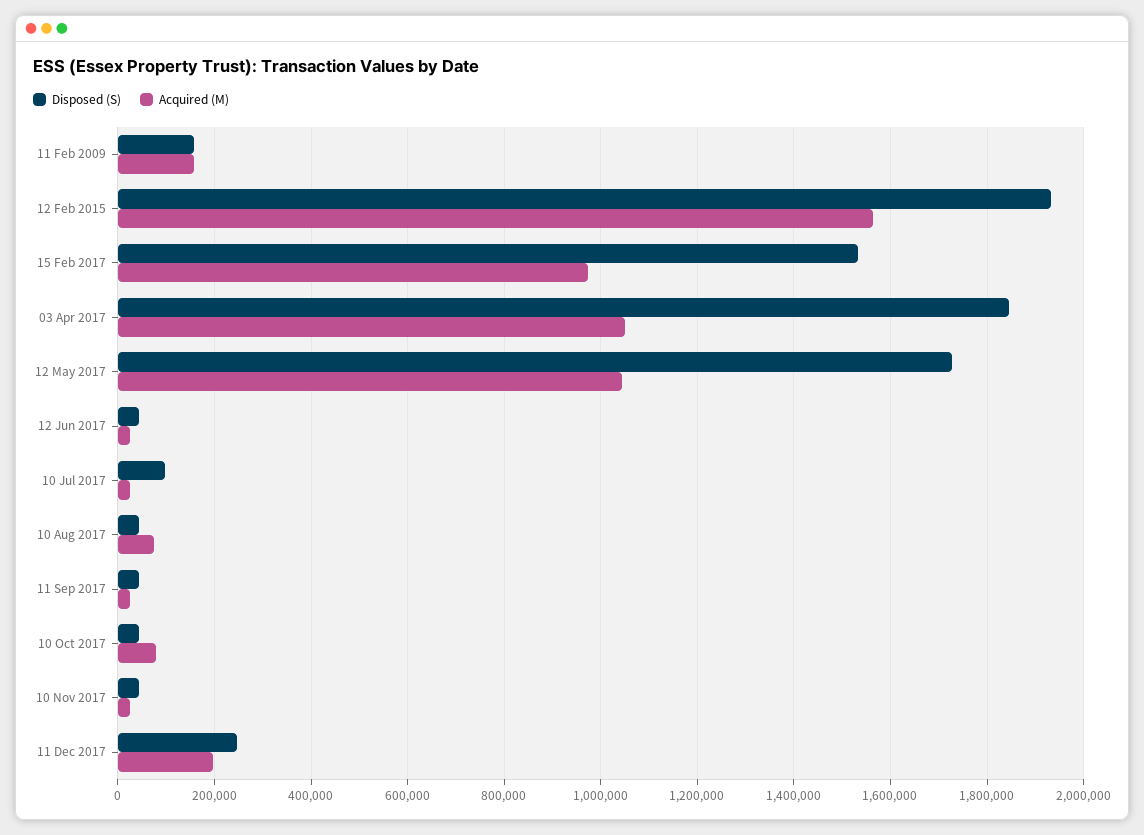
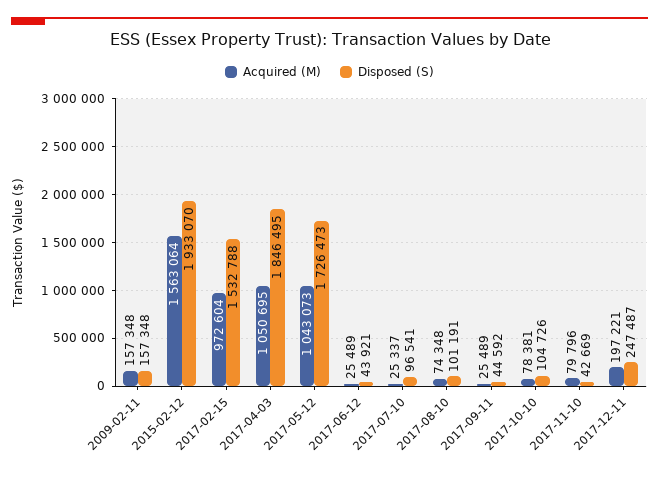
Disposed (S), 10 Aug 2017: 40000 -> 101191
Disposed (S), 10 Oct 2017: 40000 -> 104726
Acquired (M), 10 Nov 2017: 20000 -> 79796

